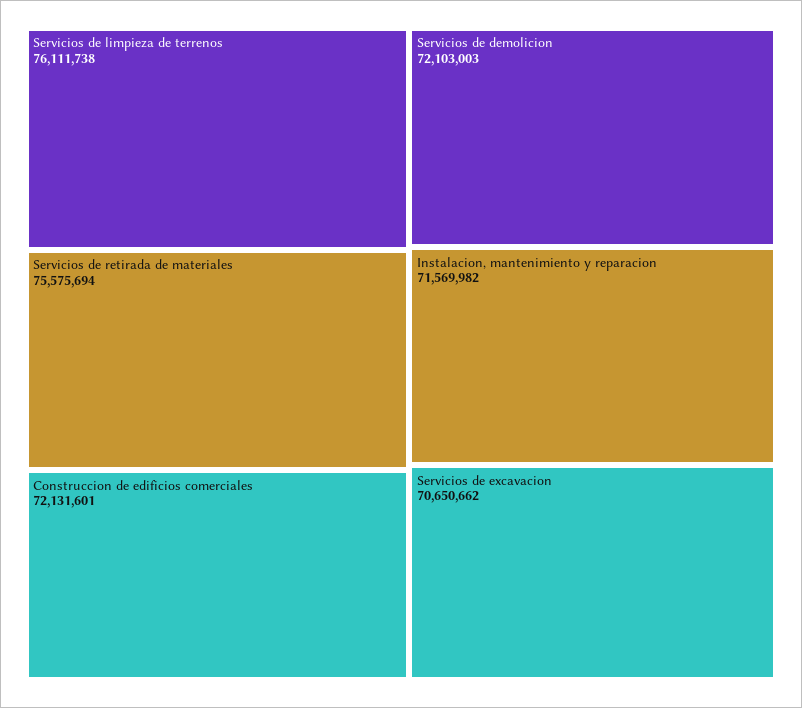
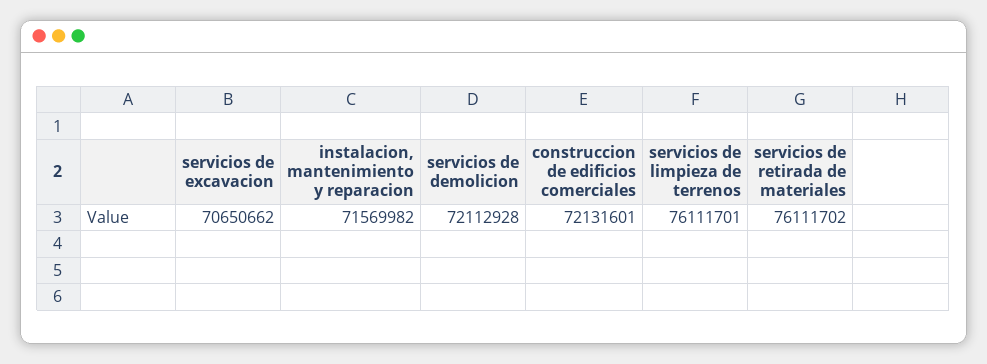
Servicios de limpieza de terrenos: 76111738 -> 76111701
Servicios de retirada de materiales: 75575694 -> 76111702
Servicios de demolicion: 72103003 -> 72112928

